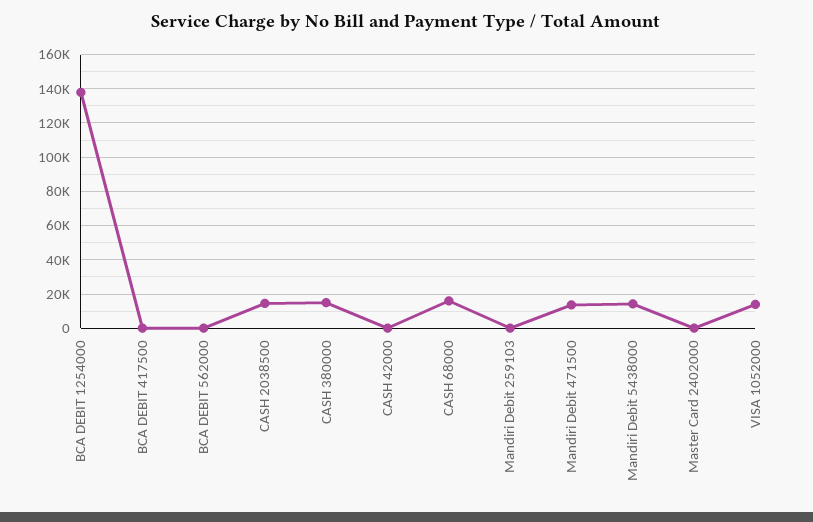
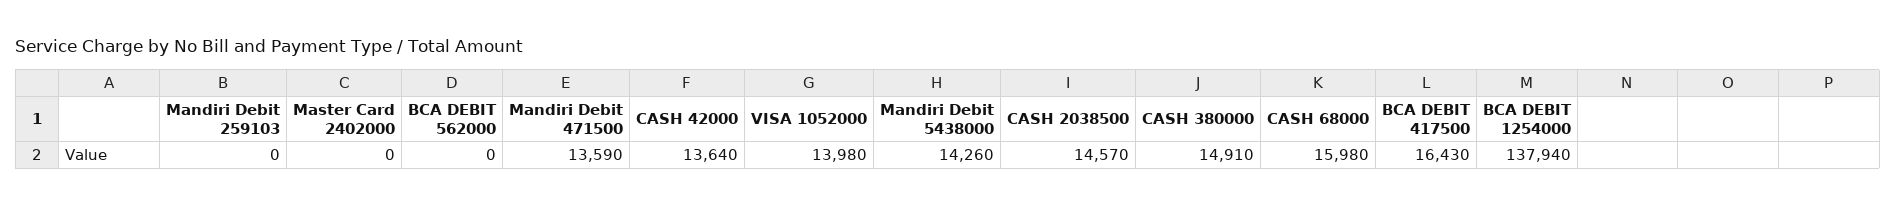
BCA DEBIT 417500: 0 -> 16430
CASH 42000: 0 -> 13640

